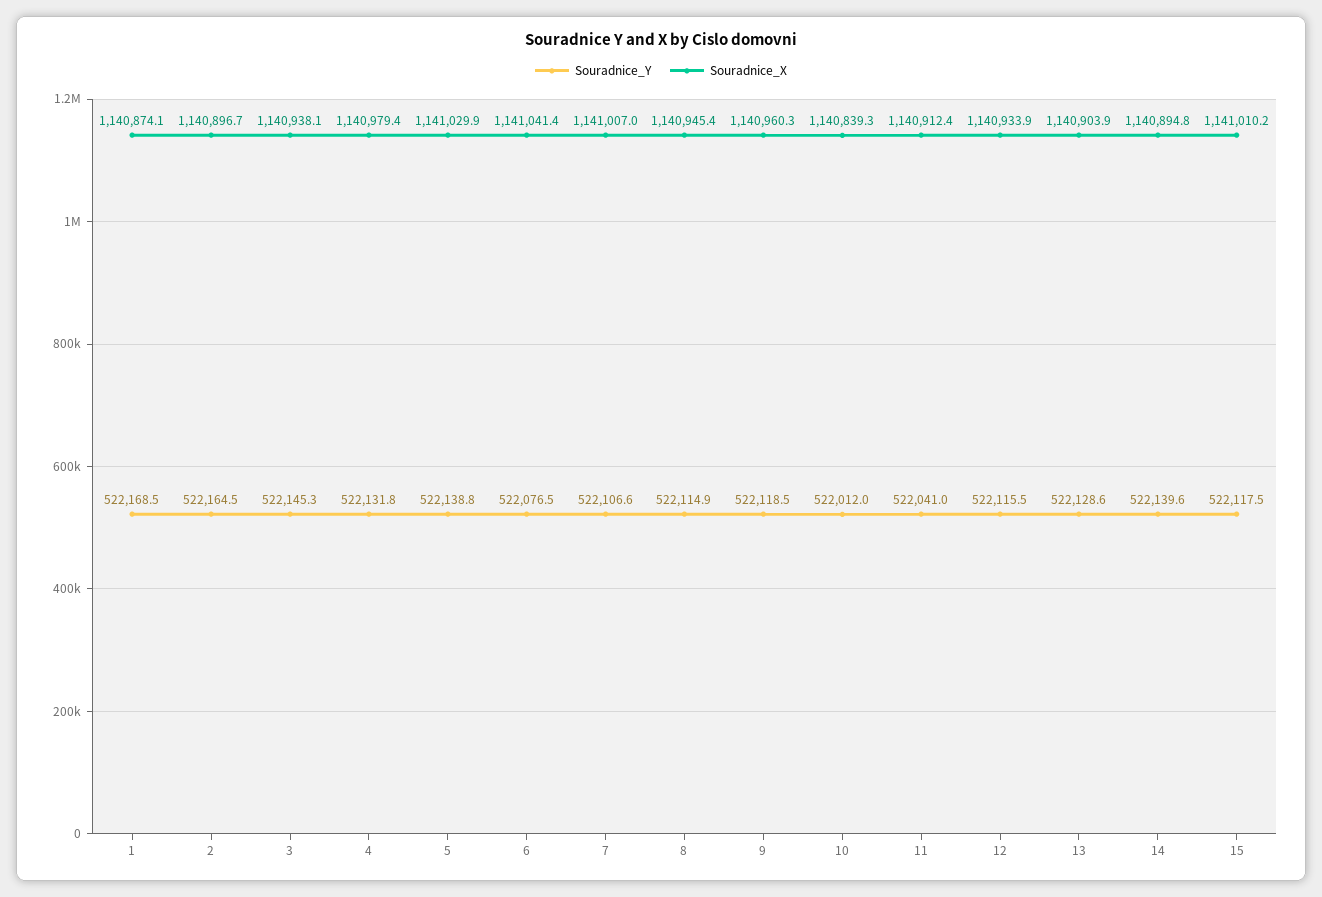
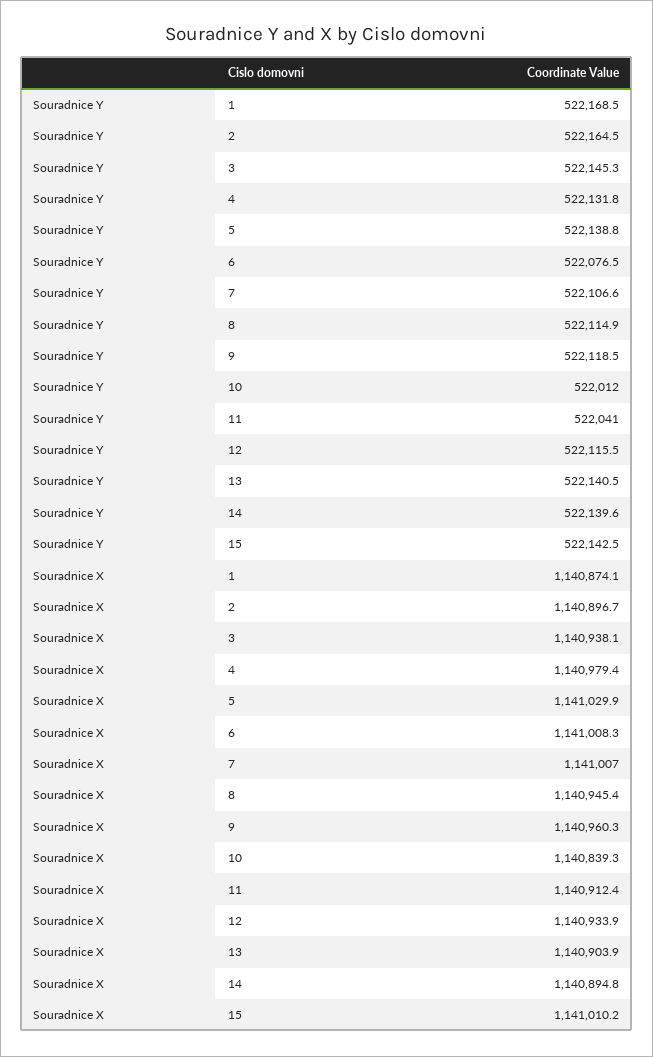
Souradnice_X, 6: 1141041.4 -> 1141008.3
Souradnice_Y, 13: 522128.6 -> 522140.5
Souradnice_Y, 15: 522117.5 -> 522142.5

